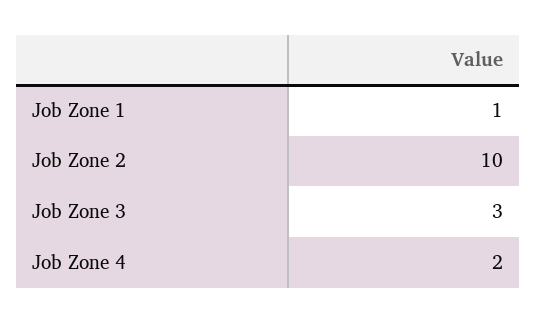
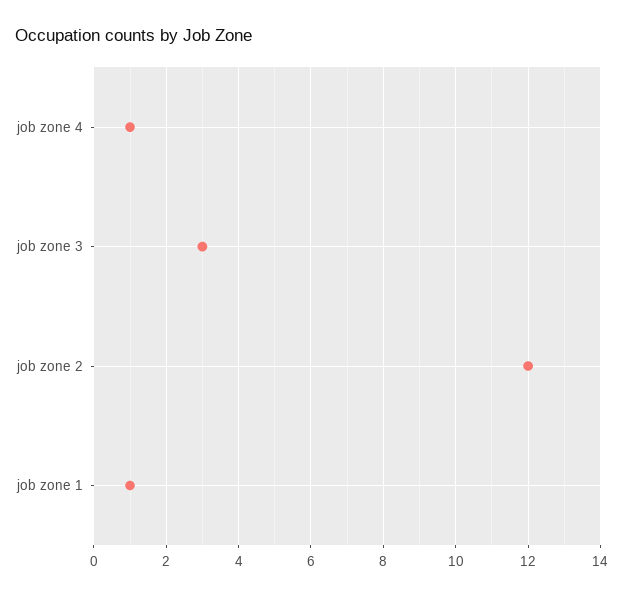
Job Zone 2: 10 -> 12
Job Zone 4: 2 -> 1

